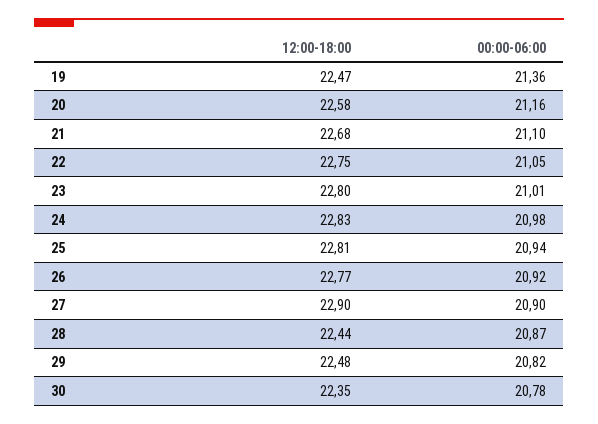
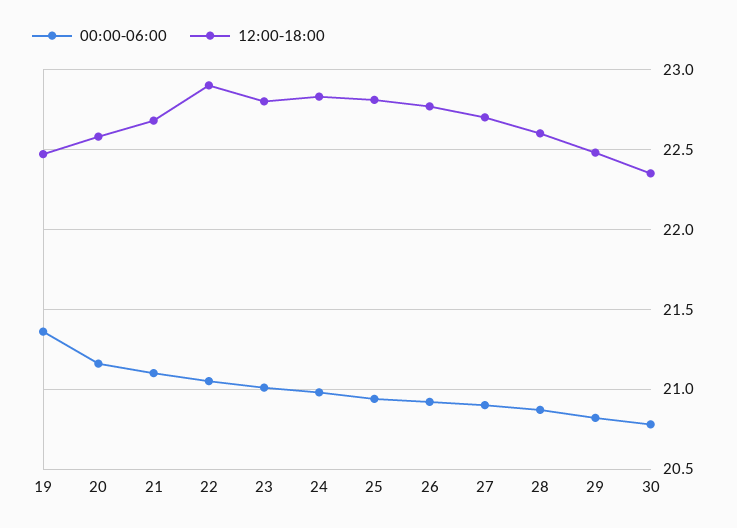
12:00-18:00, 22: 22.75 -> 22.9
12:00-18:00, 27: 22.9 -> 22.7
12:00-18:00, 28: 22.44 -> 22.6

